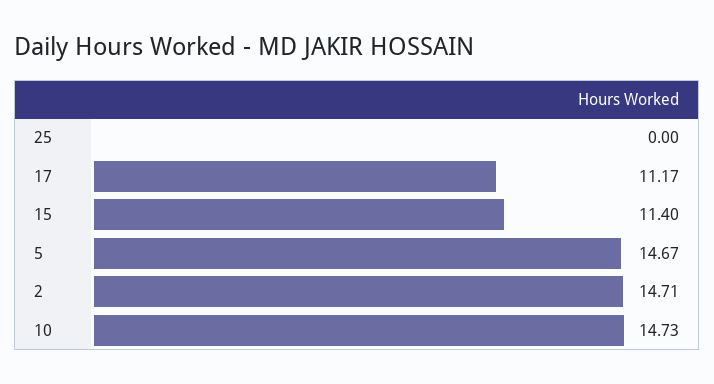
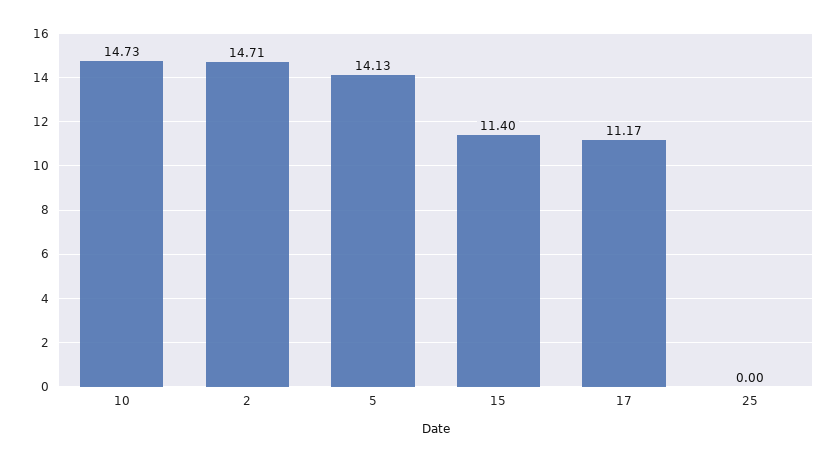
5: 14.67 -> 14.13

